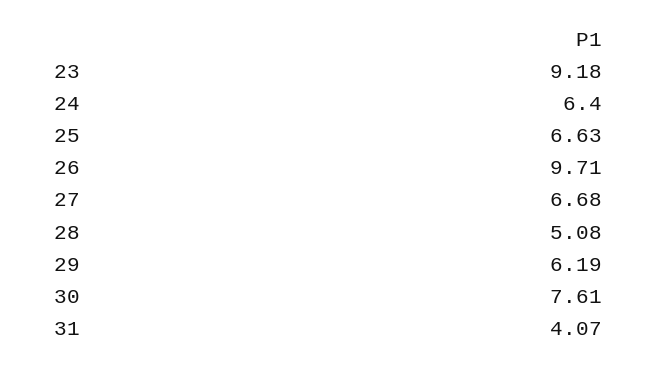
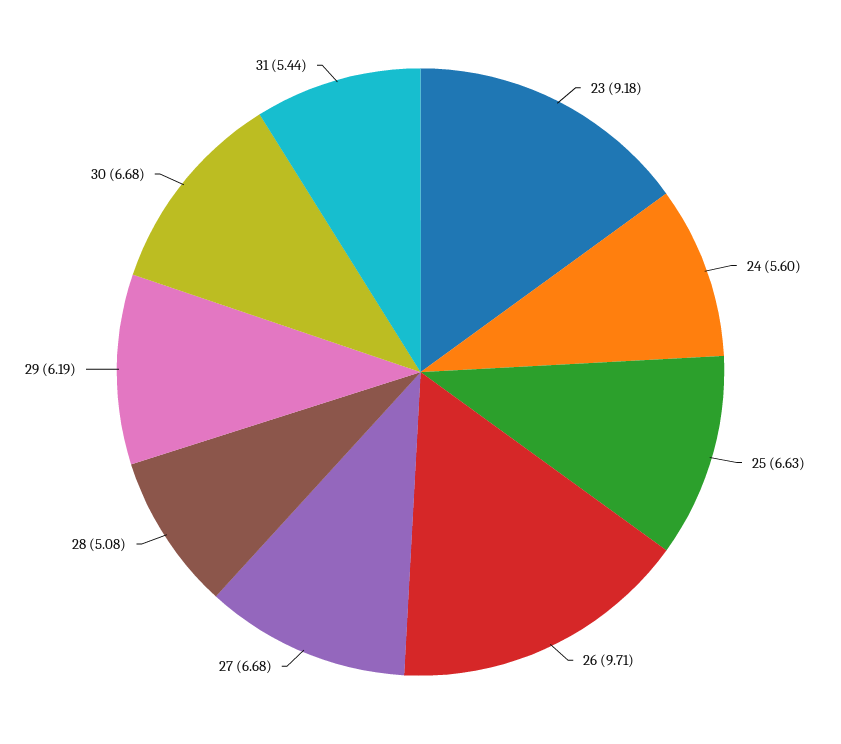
24: 6.4 -> 5.6
30: 7.61 -> 6.68
31: 4.07 -> 5.44

